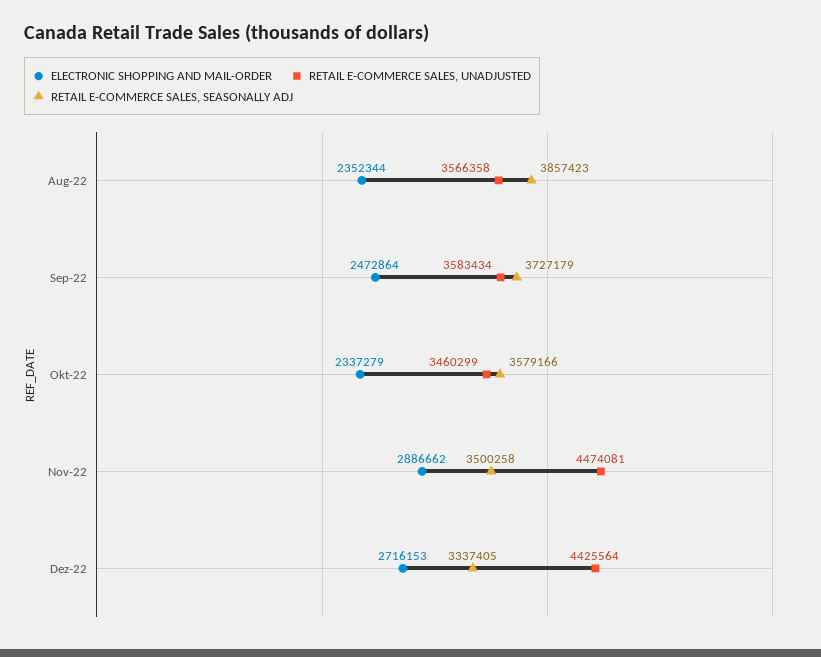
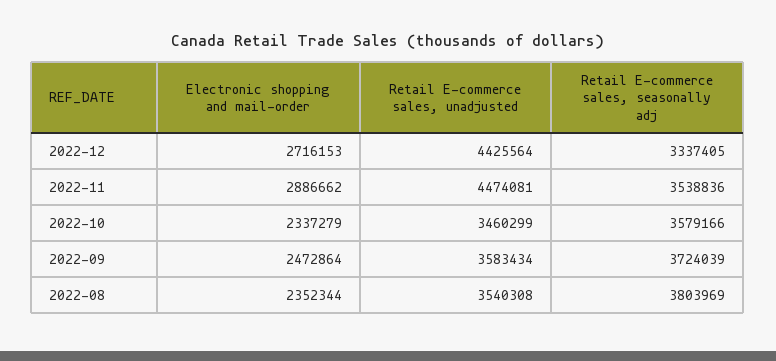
RETAIL E-COMMERCE SALES, UNADJUSTED, Aug-22: 3566358 -> 3540308
RETAIL E-COMMERCE SALES, SEASONALLY ADJ, Aug-22: 3857423 -> 3803969
RETAIL E-COMMERCE SALES, SEASONALLY ADJ, Sep-22: 3727179 -> 3724039
RETAIL E-COMMERCE SALES, SEASONALLY ADJ, Nov-22: 3500258 -> 3538836

